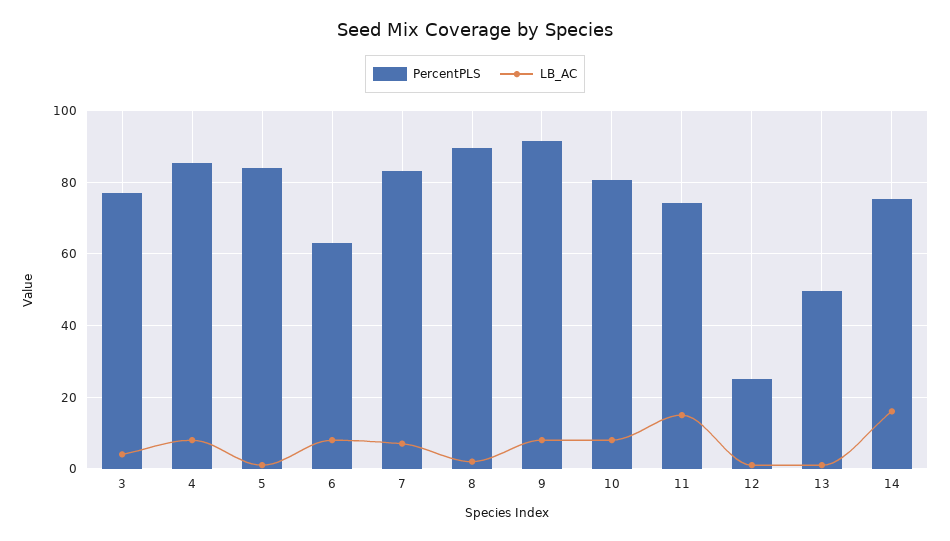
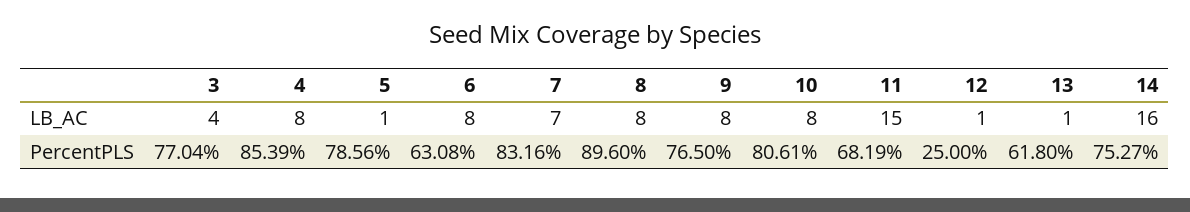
PercentPLS, 5: 84 -> 78.56
LB_AC, 8: 2 -> 8
PercentPLS, 9: 92 -> 76.5
PercentPLS, 11: 74 -> 68.19
PercentPLS, 13: 50 -> 61.8

